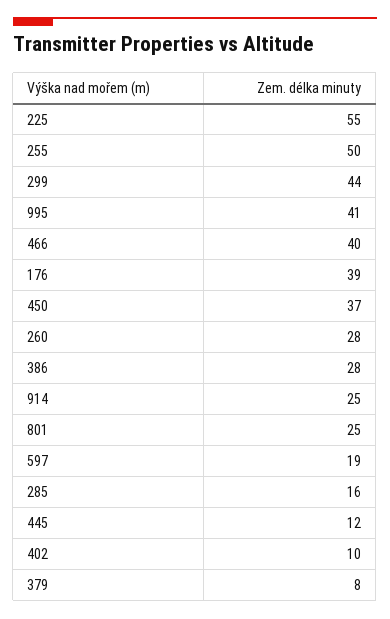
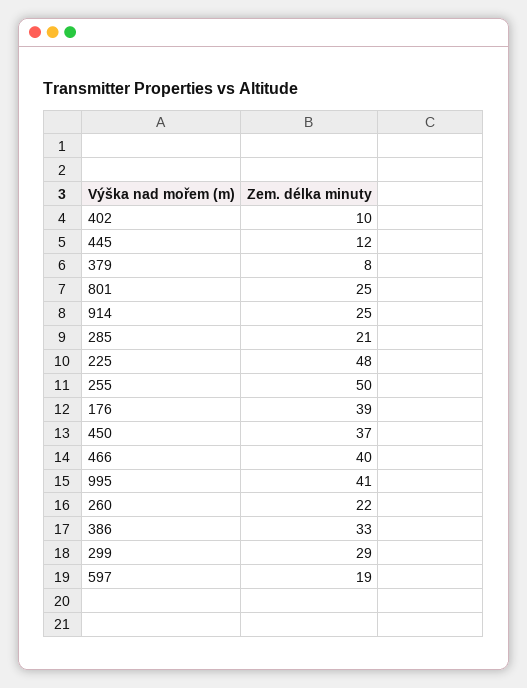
225: 55 -> 48
299: 44 -> 29
260: 28 -> 22
386: 28 -> 33
285: 16 -> 21

